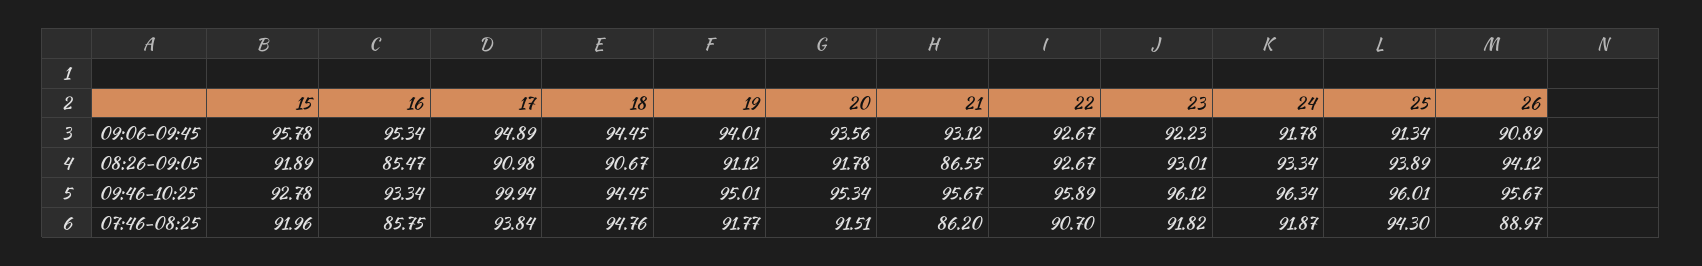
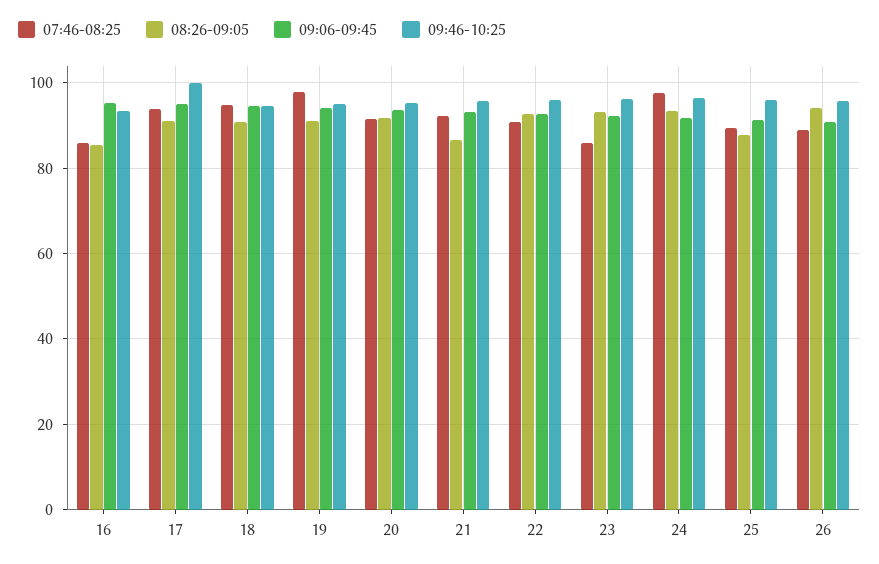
09:06-09:45, 15: 95.78 -> none
08:26-09:05, 15: 91.89 -> none
08:26-09:05, 25: 93.89 -> 88
09:46-10:25, 15: 92.78 -> none
07:46-08:25, 15: 91.96 -> none
07:46-08:25, 19: 91.77 -> 98
07:46-08:25, 21: 86.2 -> 92
07:46-08:25, 23: 91.82 -> 86
07:46-08:25, 24: 91.87 -> 98
07:46-08:25, 25: 94.3 -> 90

